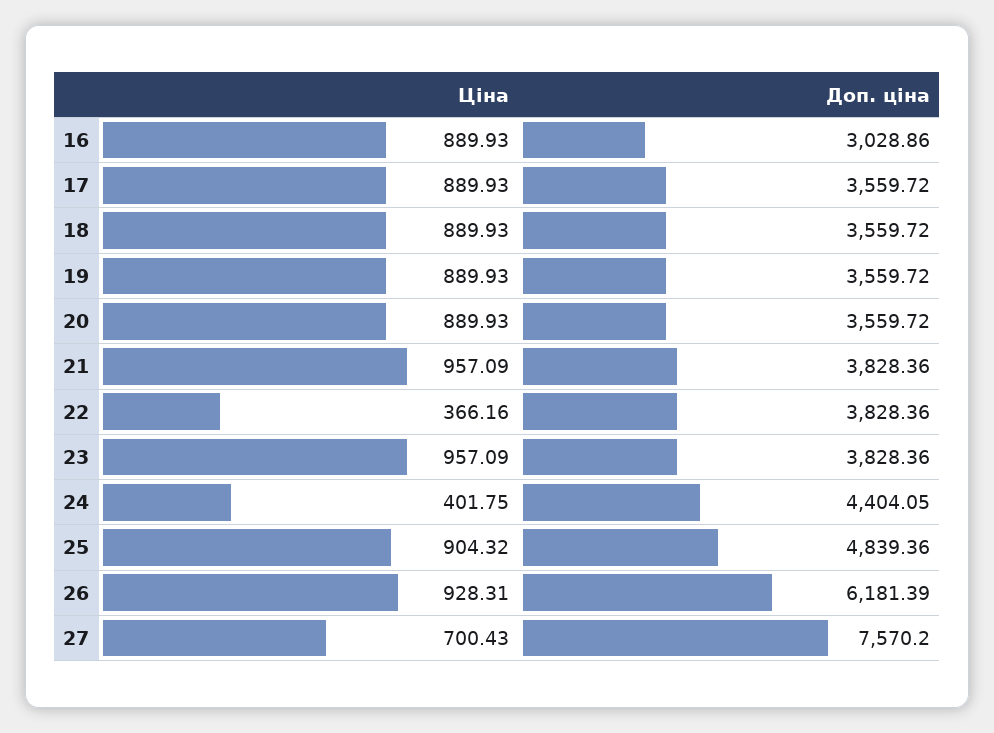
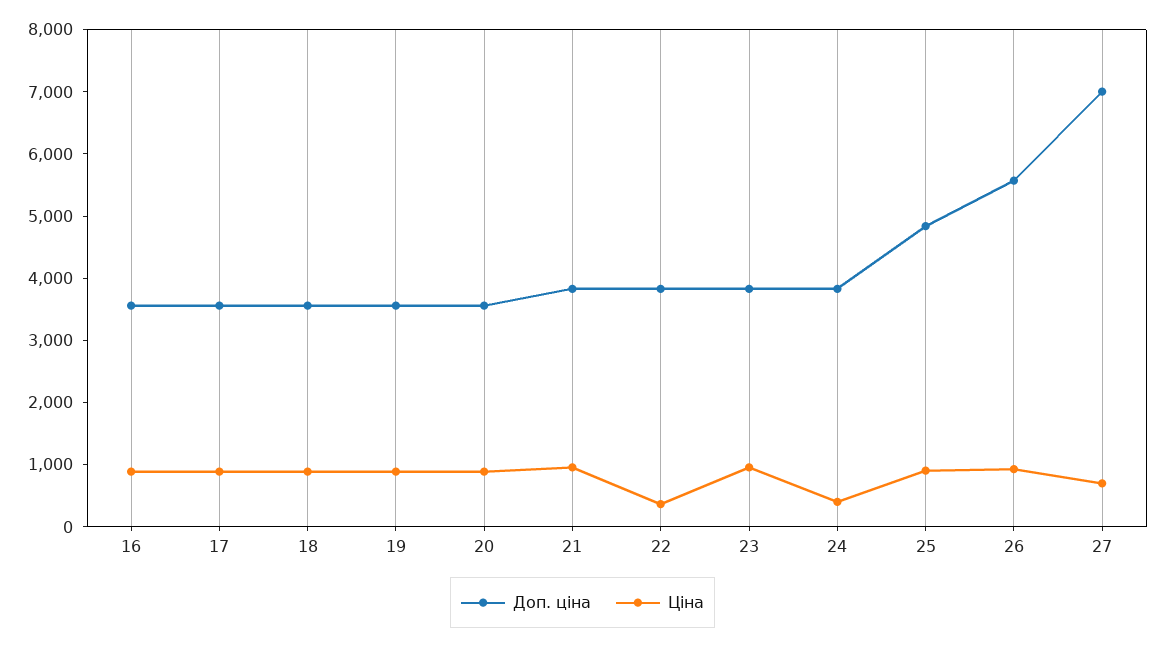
Доп. ціна, 16: 3028.86 -> 3600
Доп. ціна, 24: 4404.05 -> 3800
Доп. ціна, 26: 6181.39 -> 5600
Доп. ціна, 27: 7570.2 -> 7000

